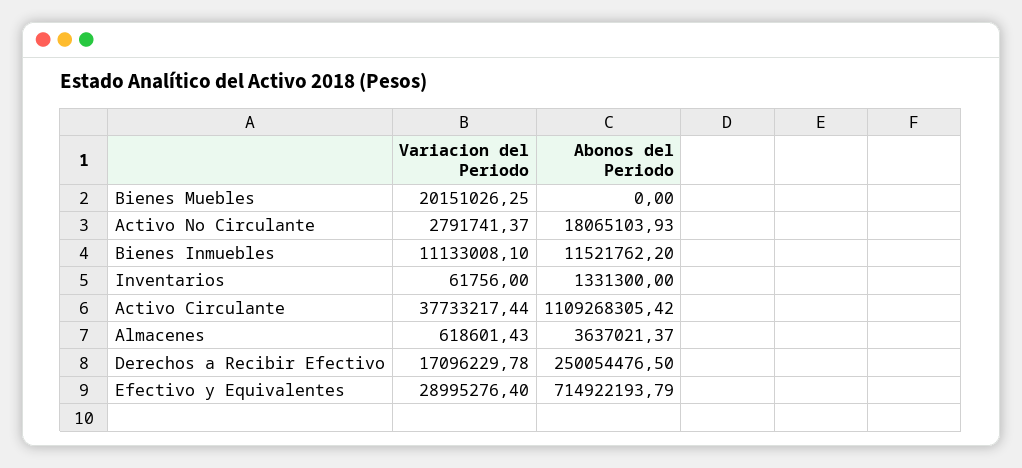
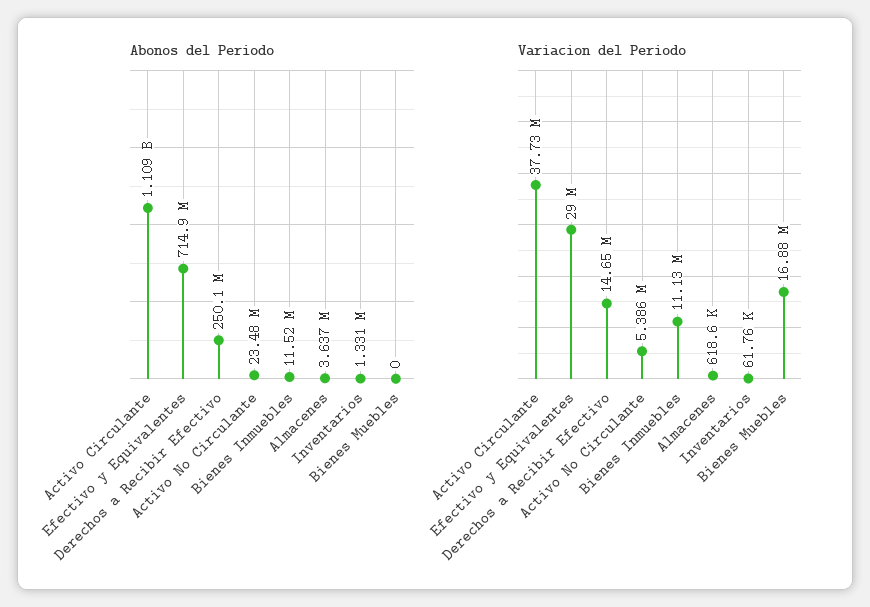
Variacion del Periodo, Bienes Muebles: 20151026.25 -> 16880000
Variacion del Periodo, Activo No Circulante: 2791741.37 -> 5386000
Abonos del Periodo, Activo No Circulante: 18065103.93 -> 23480000
Variacion del Periodo, Derechos a Recibir Efectivo: 17096229.78 -> 14650000

